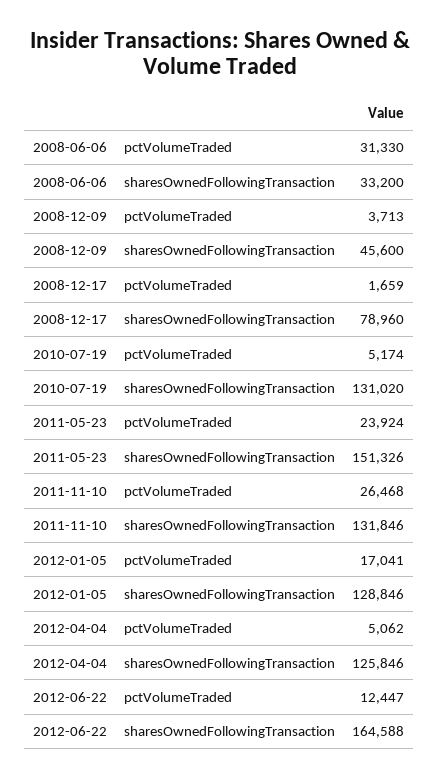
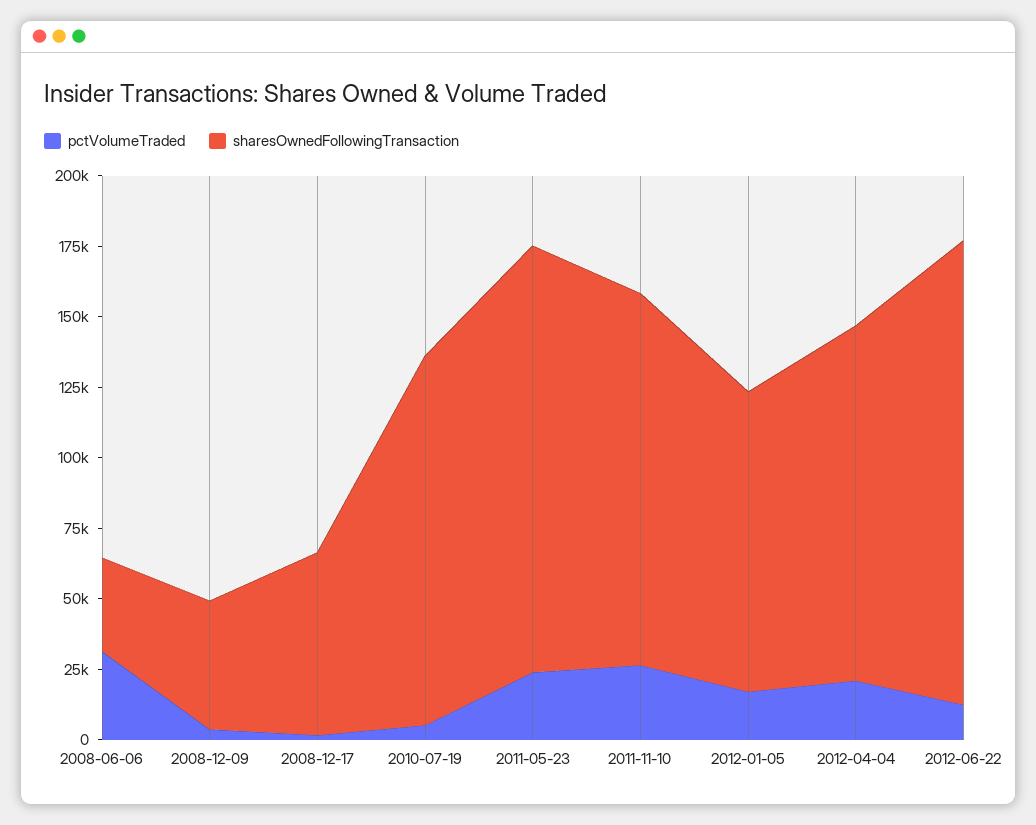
sharesOwnedFollowingTransaction, 2008-12-17: 78960 -> 65000
sharesOwnedFollowingTransaction, 2012-01-05: 128846 -> 105000
pctVolumeTraded, 2012-04-04: 5062 -> 20000

